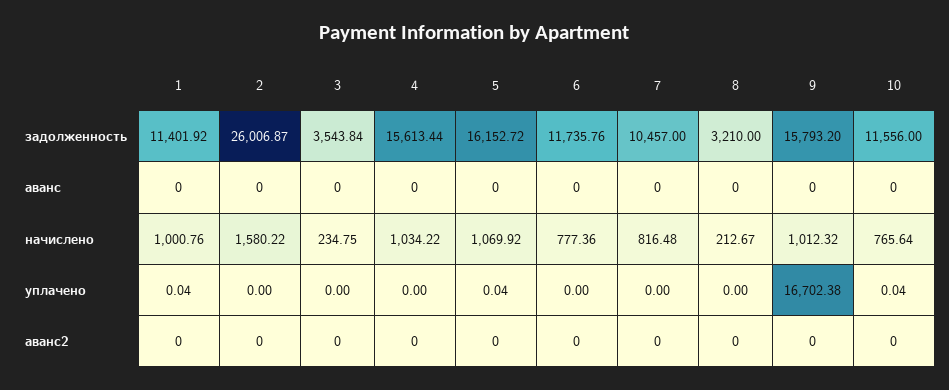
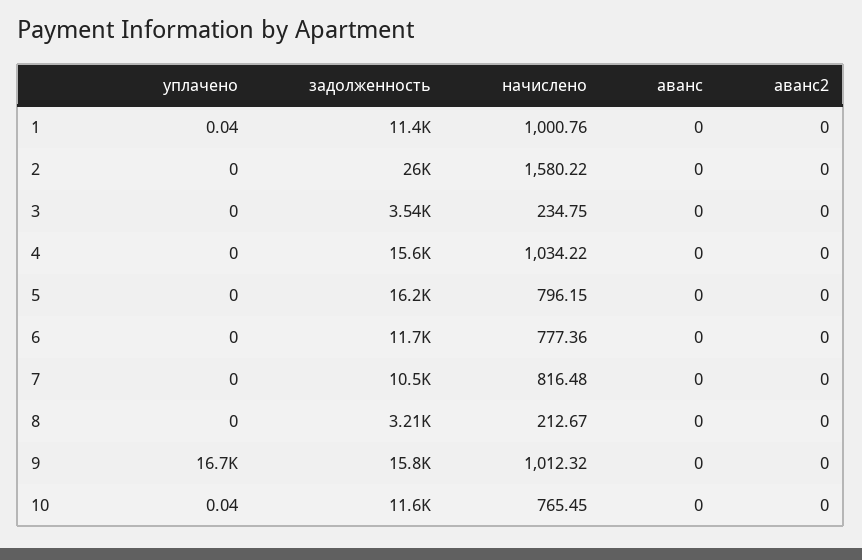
5, начислено: 1069.92 -> 796.15
10, начислено: 765.64 -> 765.45
5, уплачено: 0.04 -> 0

